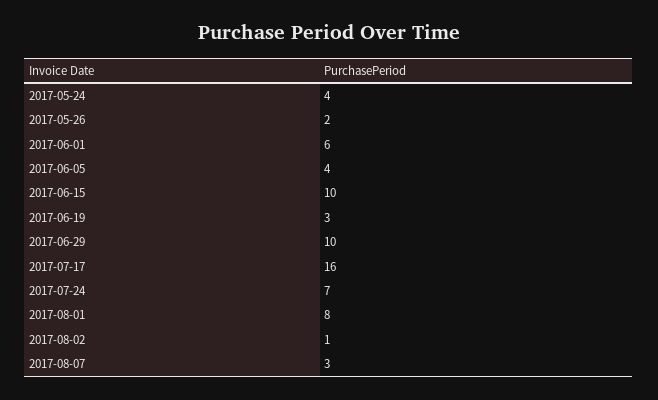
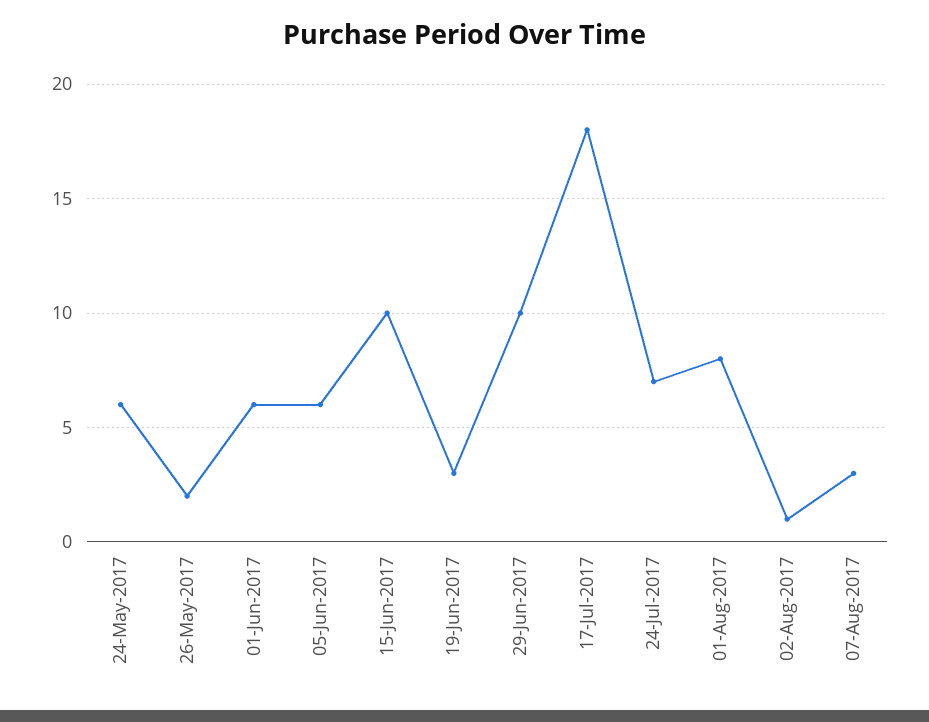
2017-05-24: 4 -> 6
2017-06-05: 4 -> 6
2017-07-17: 16 -> 18

